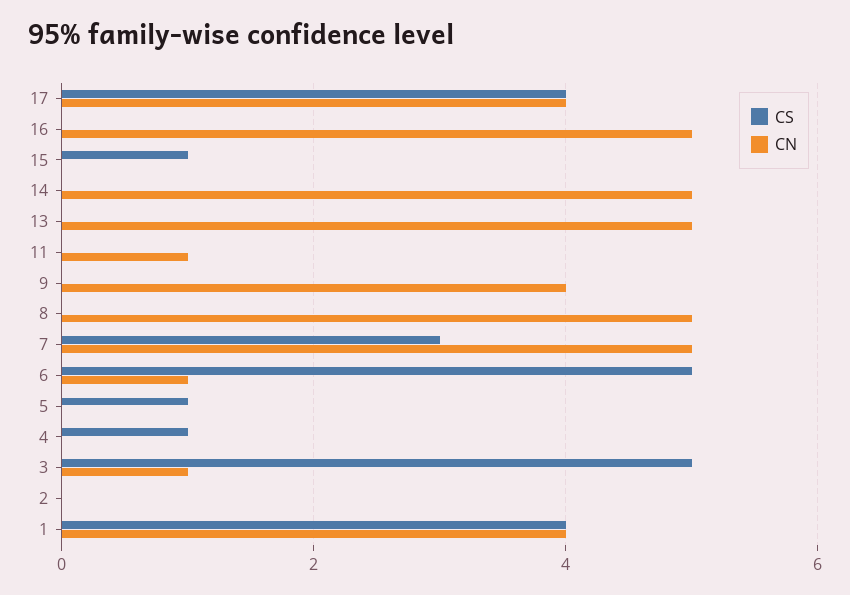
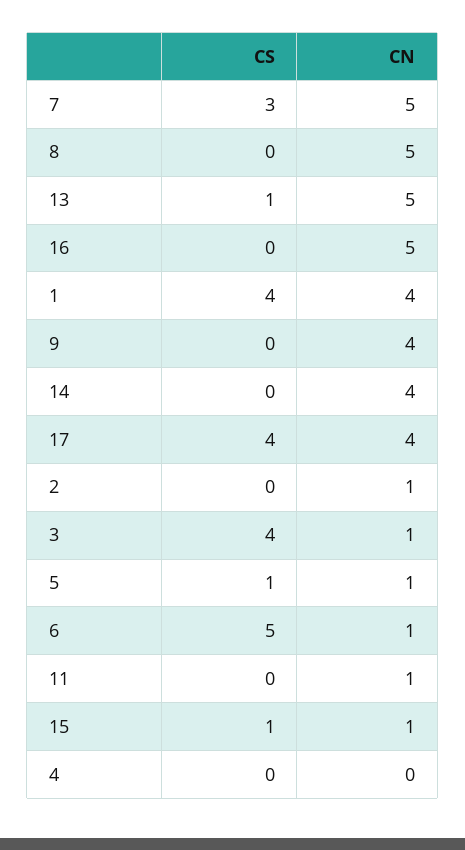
CN, 15: 0 -> 1
CN, 14: 5 -> 4
CS, 13: 0 -> 1
CN, 5: 0 -> 1
CS, 4: 1 -> 0
CS, 3: 5 -> 4
CN, 2: 0 -> 1

